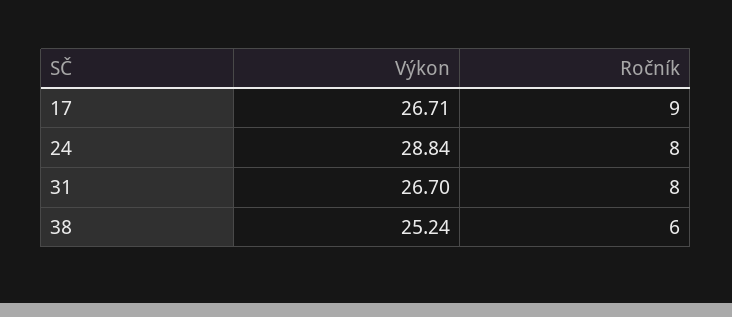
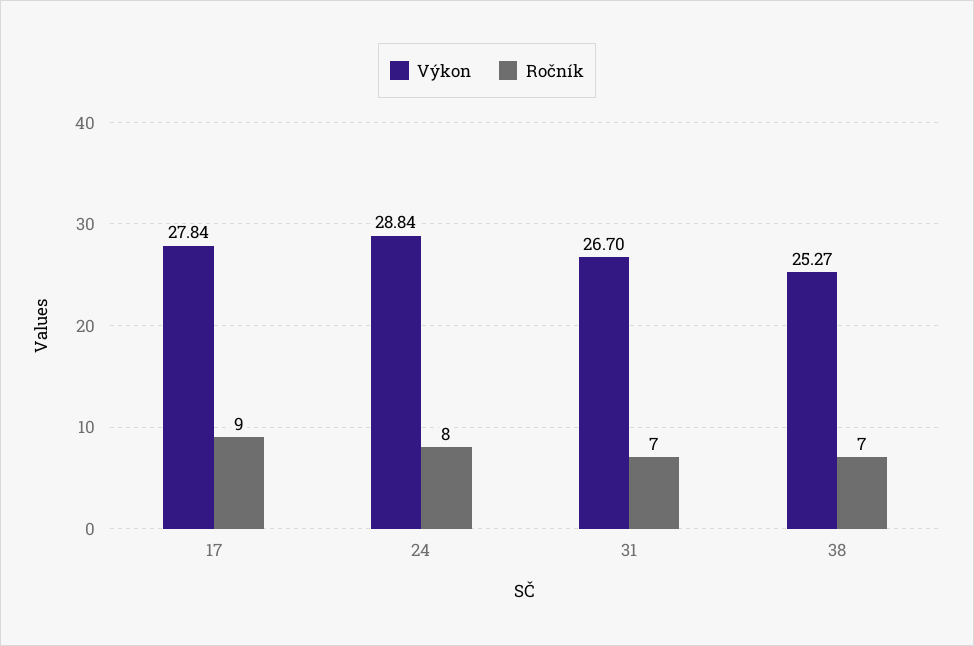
Výkon, 17: 26.71 -> 27.84
Ročník, 31: 8 -> 7
Výkon, 38: 25.24 -> 25.27
Ročník, 38: 6 -> 7

